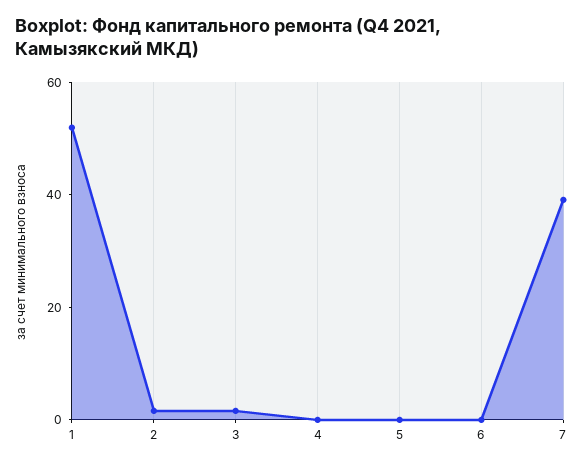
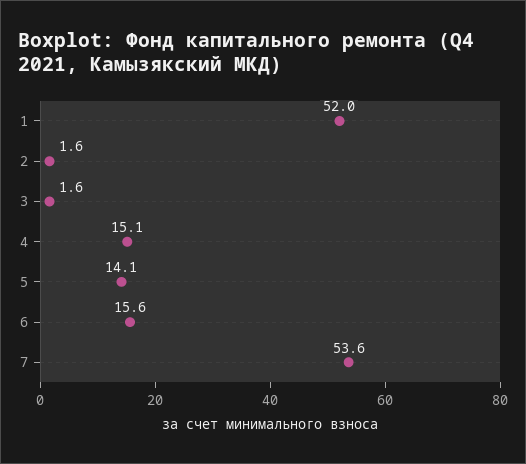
4: 0 -> 15.1
5: 0 -> 14.1
6: 0 -> 15.6
7: 40 -> 53.6

